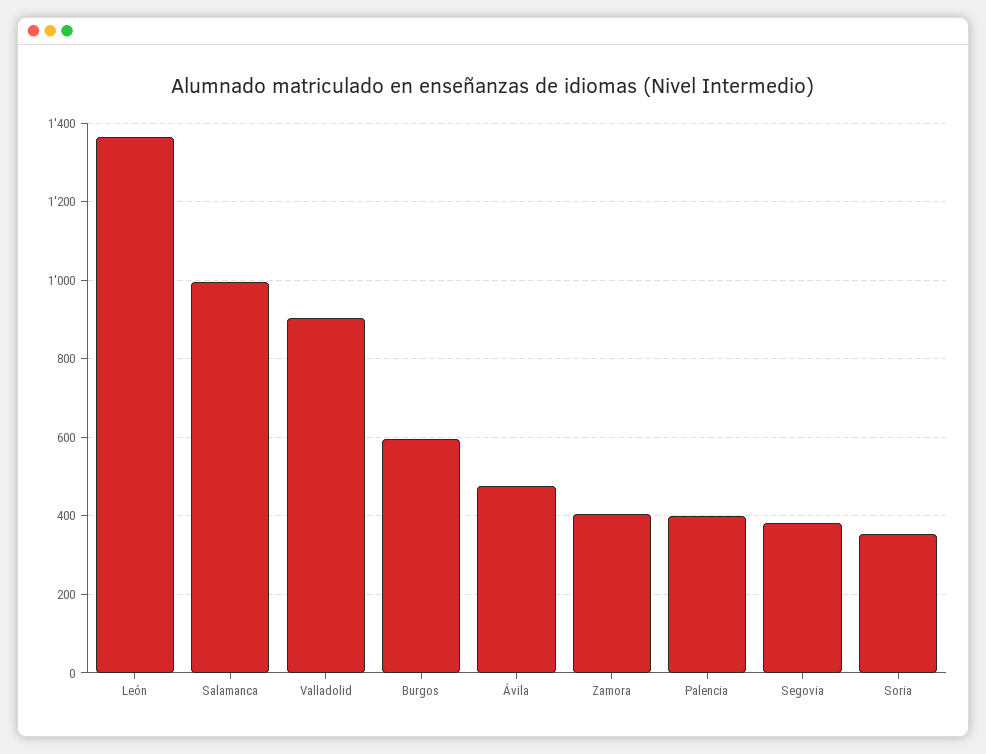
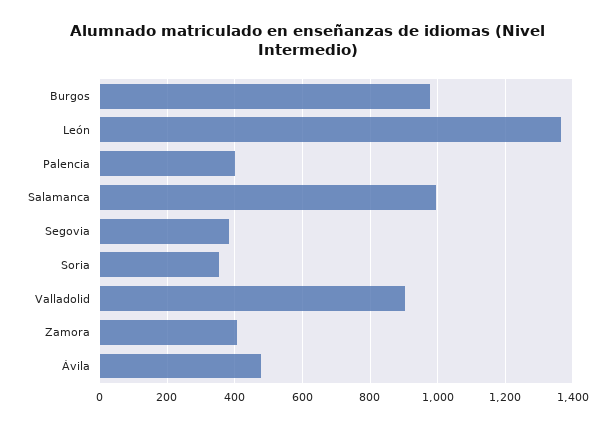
Burgos: 600 -> 980

